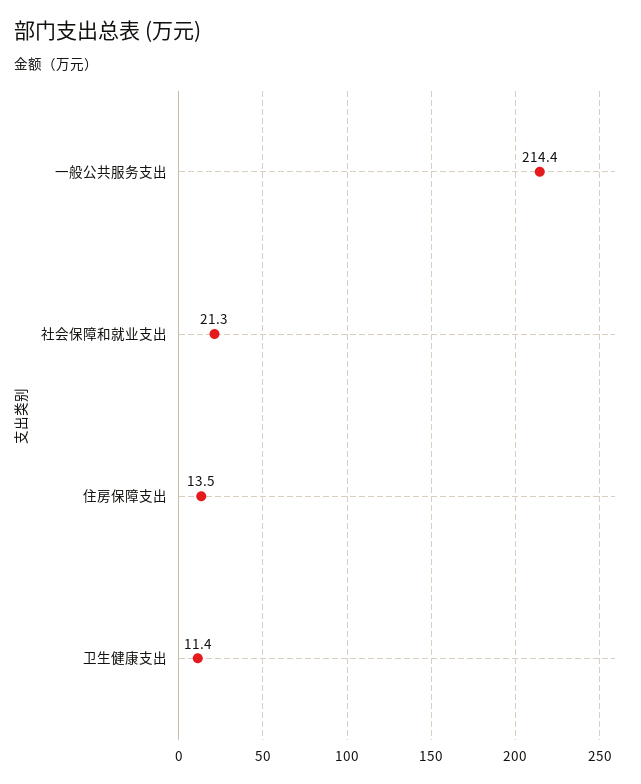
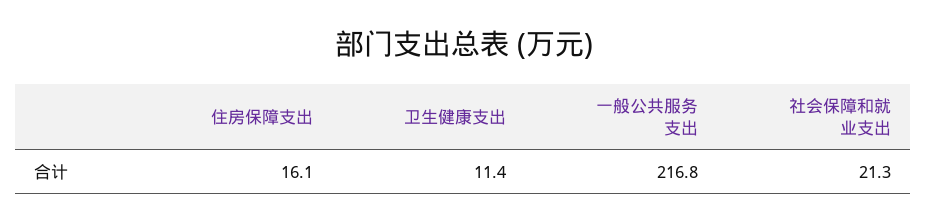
一般公共服务支出: 214.4 -> 216.8
住房保障支出: 13.5 -> 16.1

